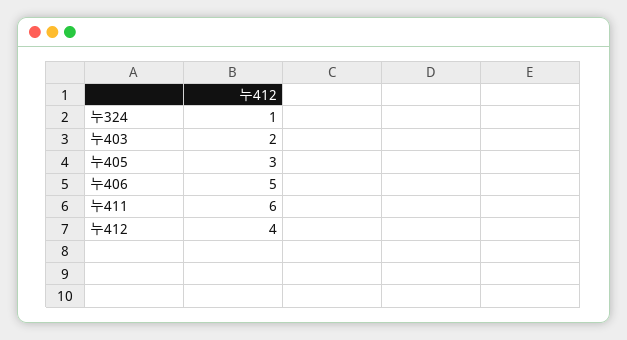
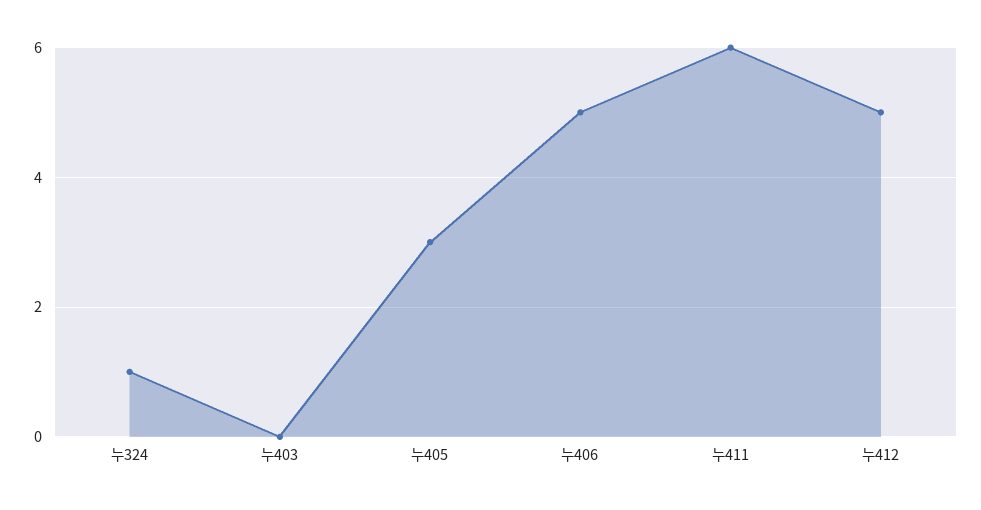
누403: 2 -> 0
누412: 4 -> 5

